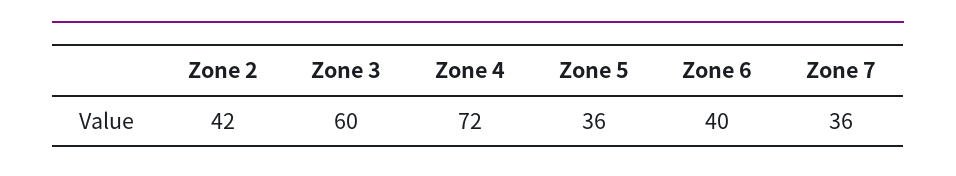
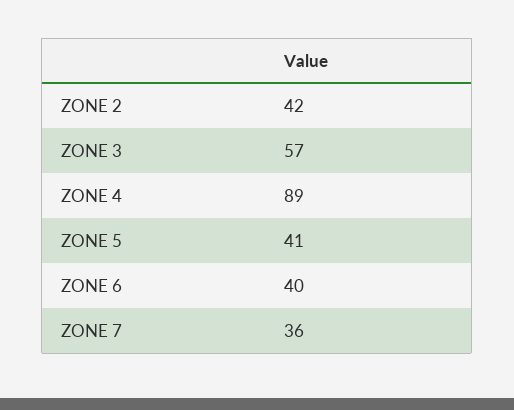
Zone 3: 60 -> 57
Zone 4: 72 -> 89
Zone 5: 36 -> 41

